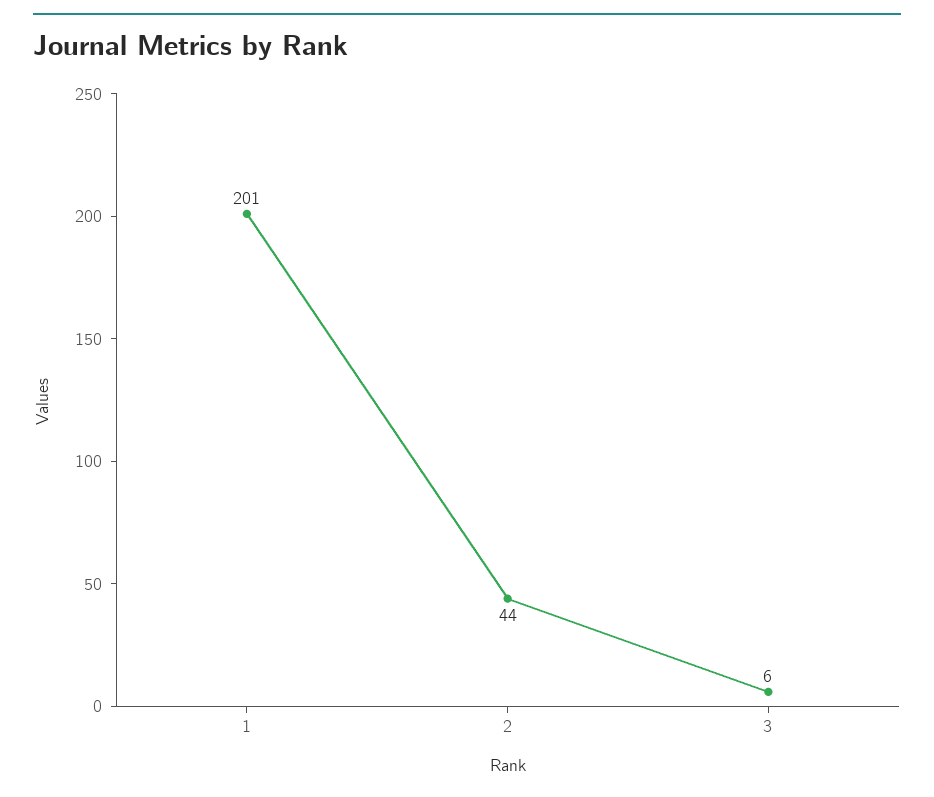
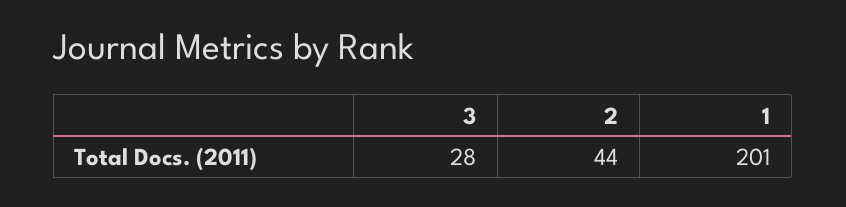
3: 6 -> 28

